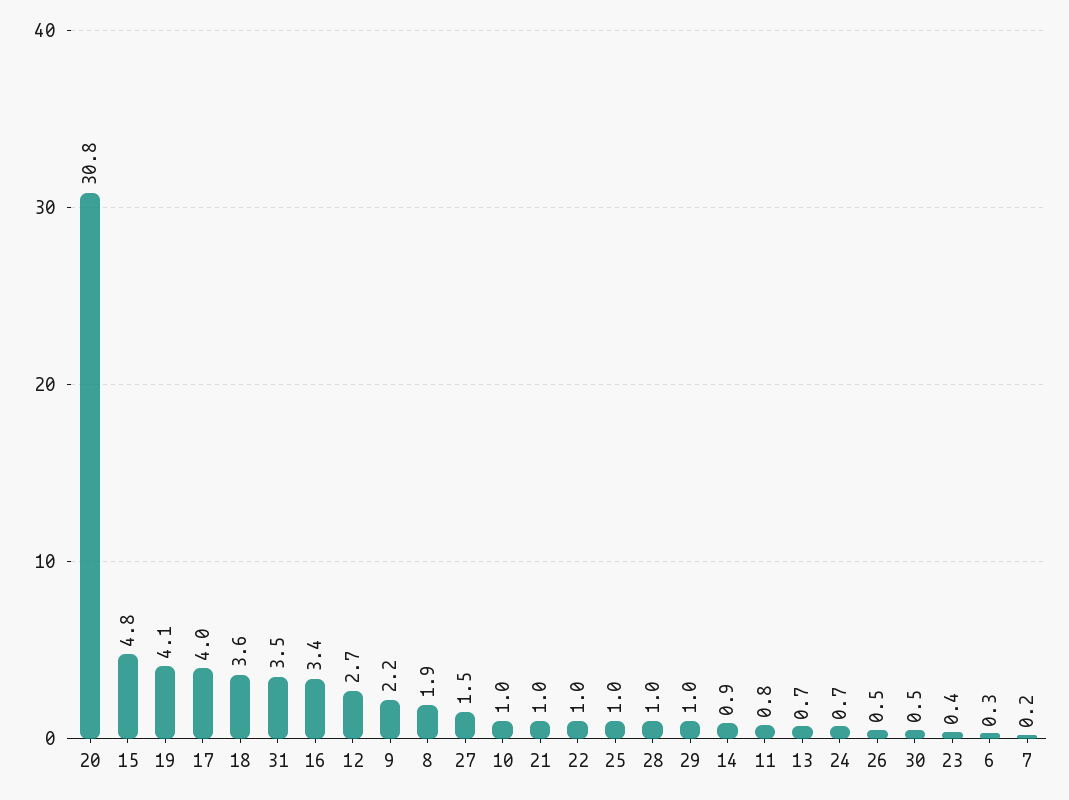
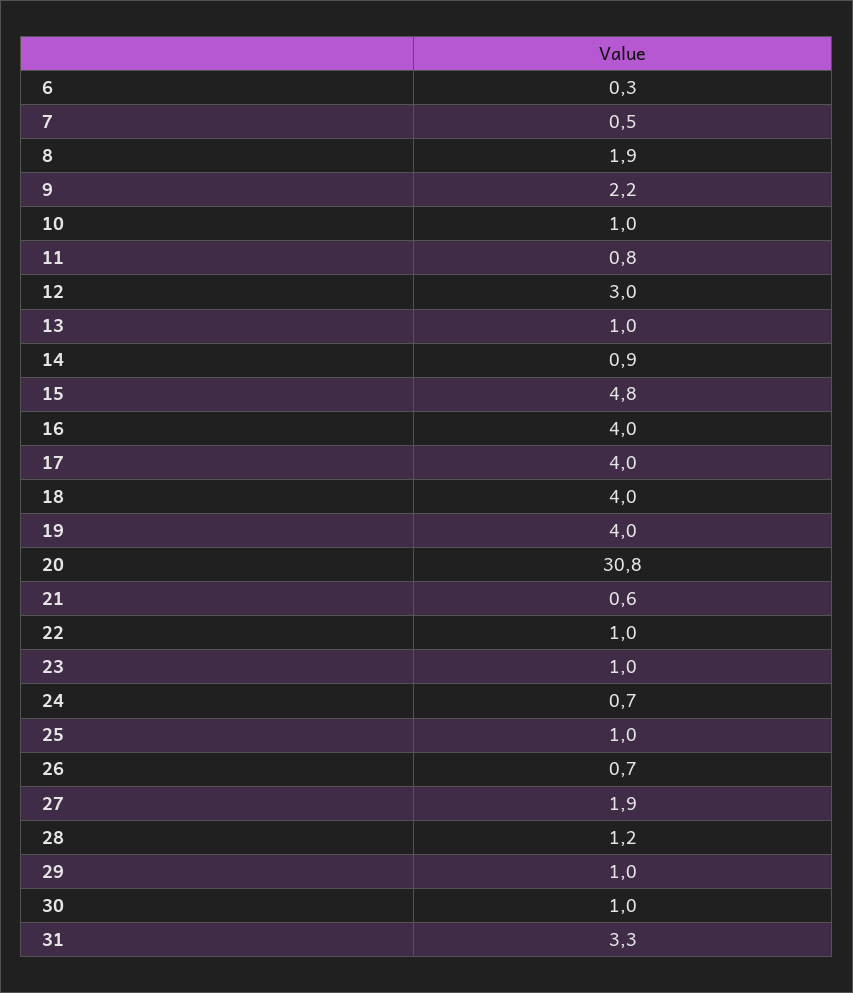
19: 4.1 -> 4
18: 3.6 -> 4
31: 3.5 -> 3.3
16: 3.4 -> 4
12: 2.7 -> 3
27: 1.5 -> 1.9
21: 1 -> 0.6
28: 1 -> 1.2
13: 0.7 -> 1
26: 0.5 -> 0.7
30: 0.5 -> 1
23: 0.4 -> 1
7: 0.2 -> 0.5

